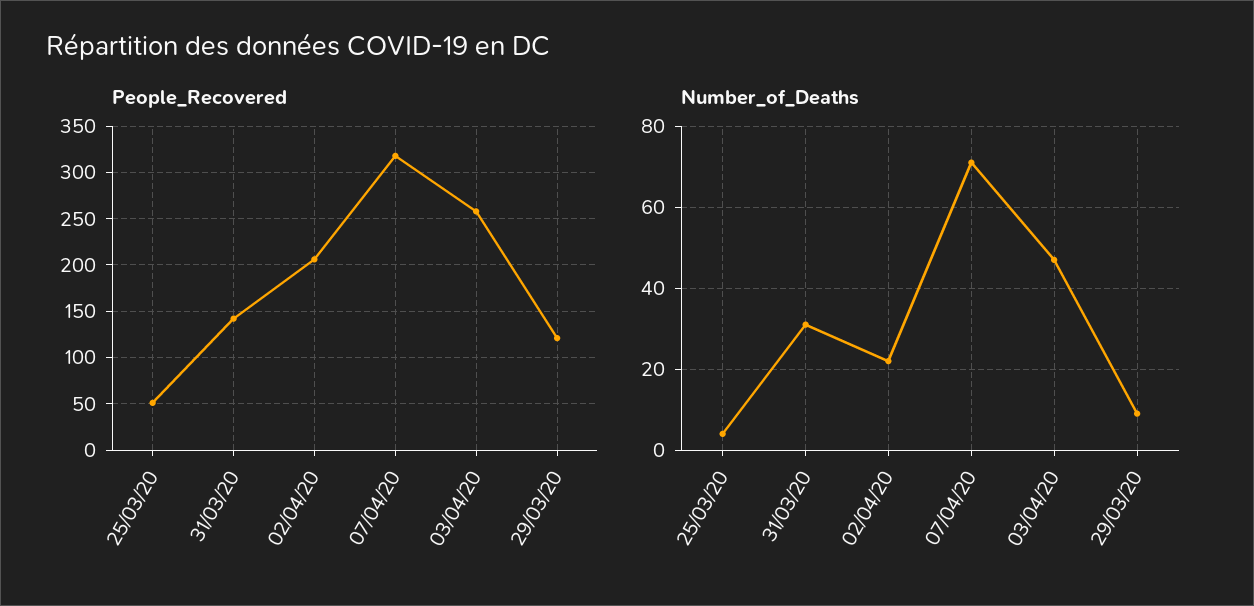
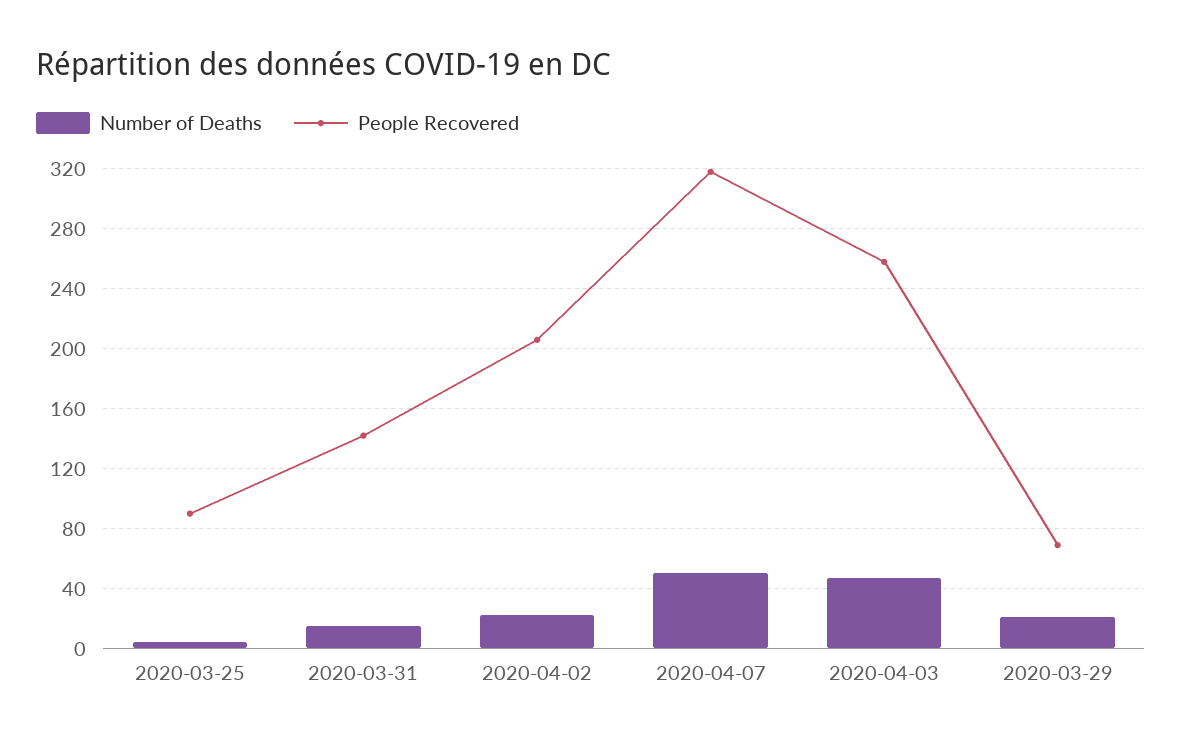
People_Recovered, 25/03/20: 50 -> 90
People_Recovered, 29/03/20: 120 -> 70
Number_of_Deaths, 31/03/20: 30 -> 15
Number_of_Deaths, 07/04/20: 70 -> 50
Number_of_Deaths, 29/03/20: 10 -> 20

